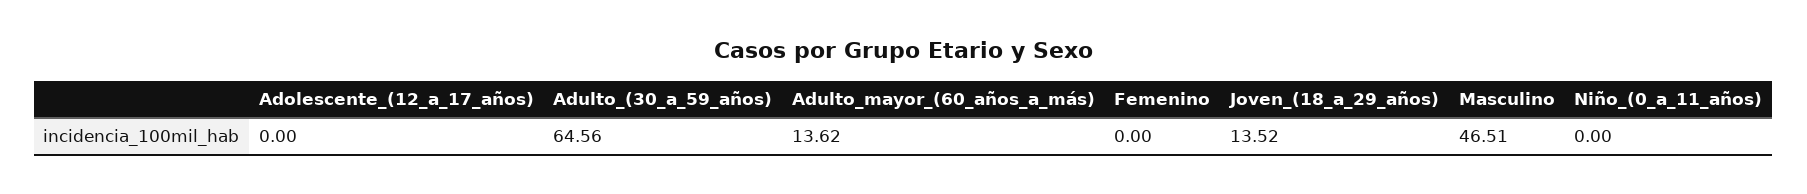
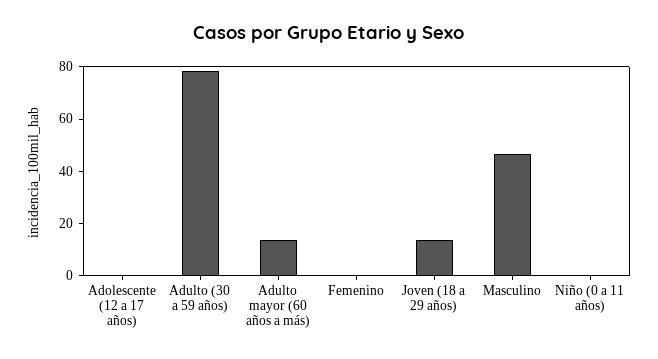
Adulto_(30_a_59_años): 64.56 -> 80

